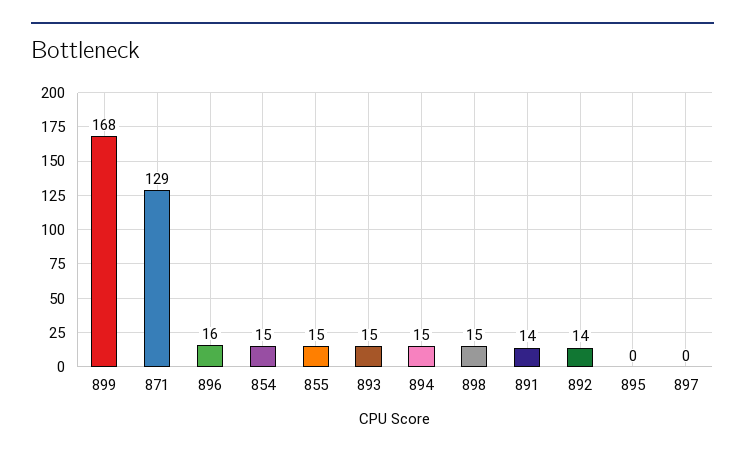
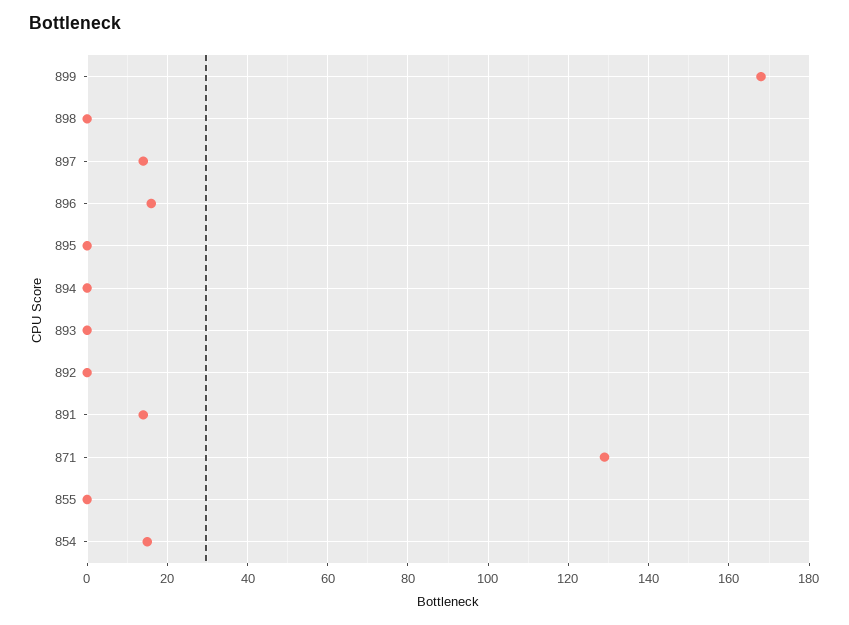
855: 15 -> 0
893: 15 -> 0
894: 15 -> 0
898: 15 -> 0
892: 14 -> 0
897: 0 -> 15

